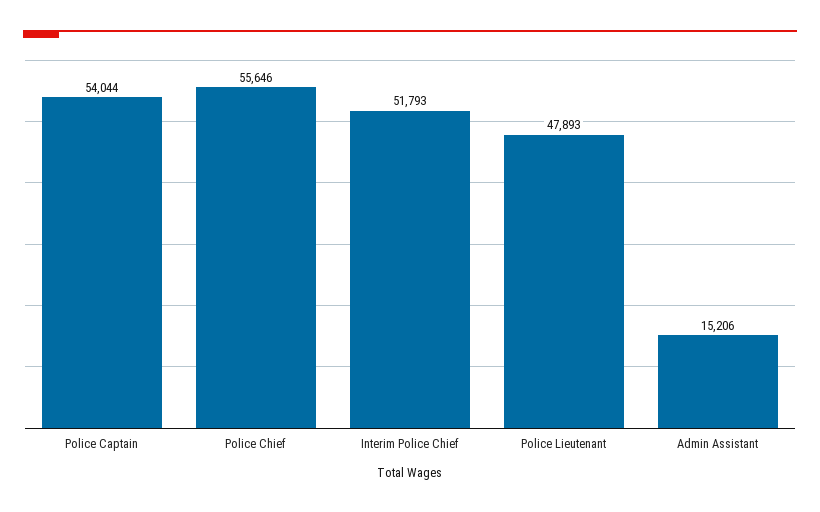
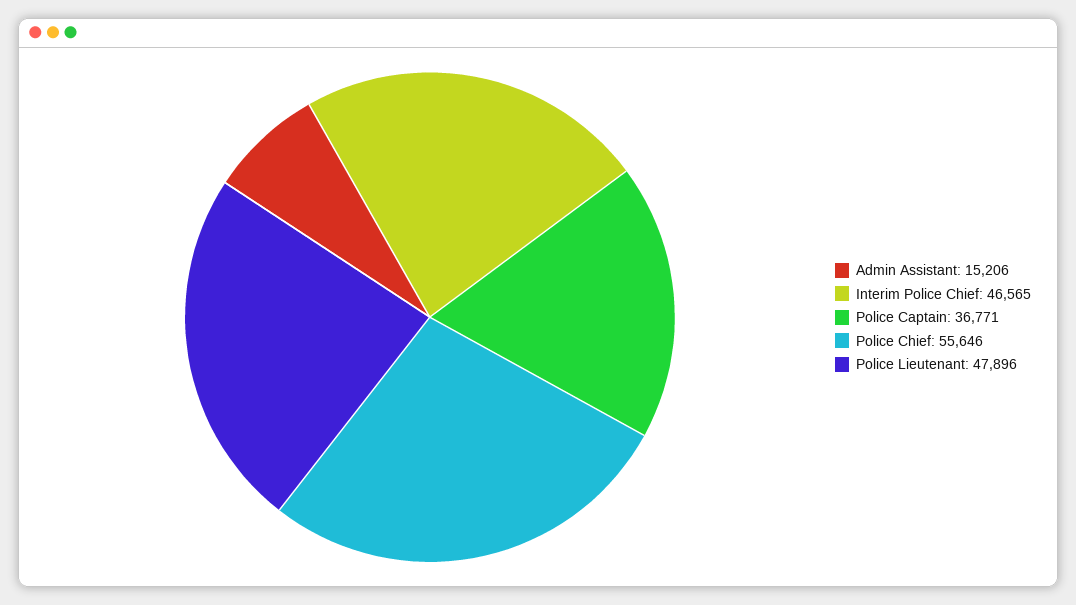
Police Captain: 54044 -> 36771
Interim Police Chief: 51793 -> 46565
Police Lieutenant: 47893 -> 47896

